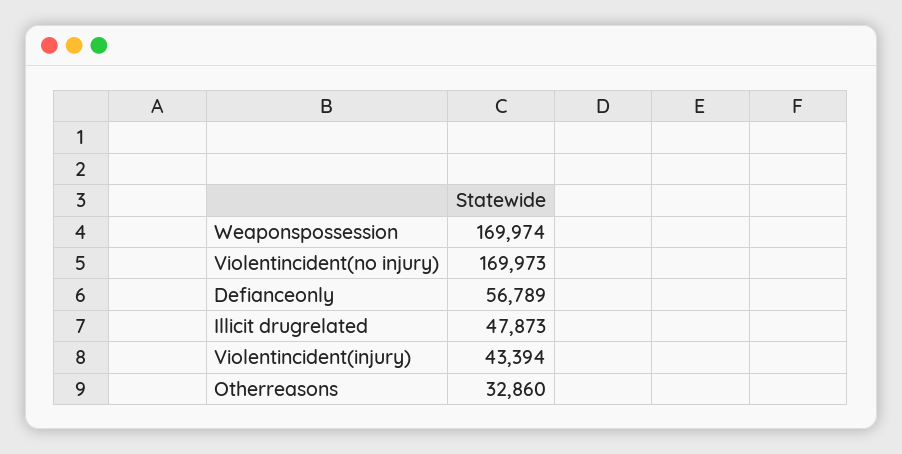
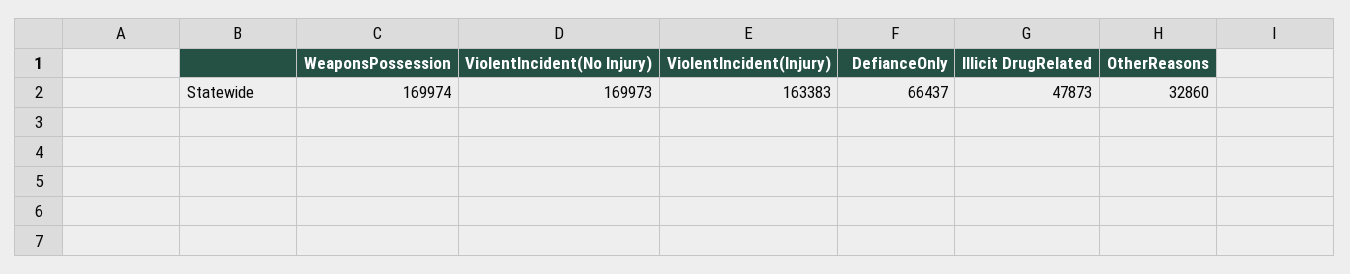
Defianceonly: 56789 -> 66437
Violentincident(injury): 43394 -> 163383

